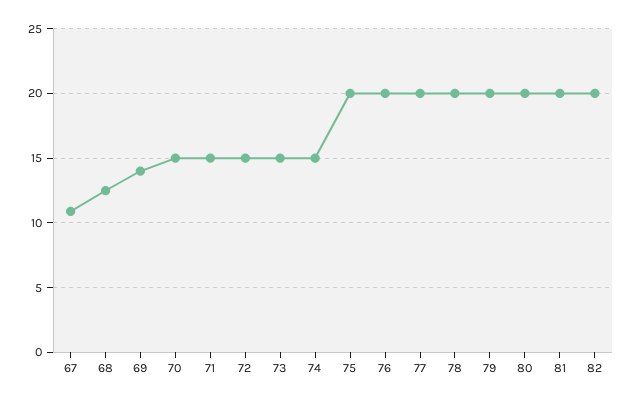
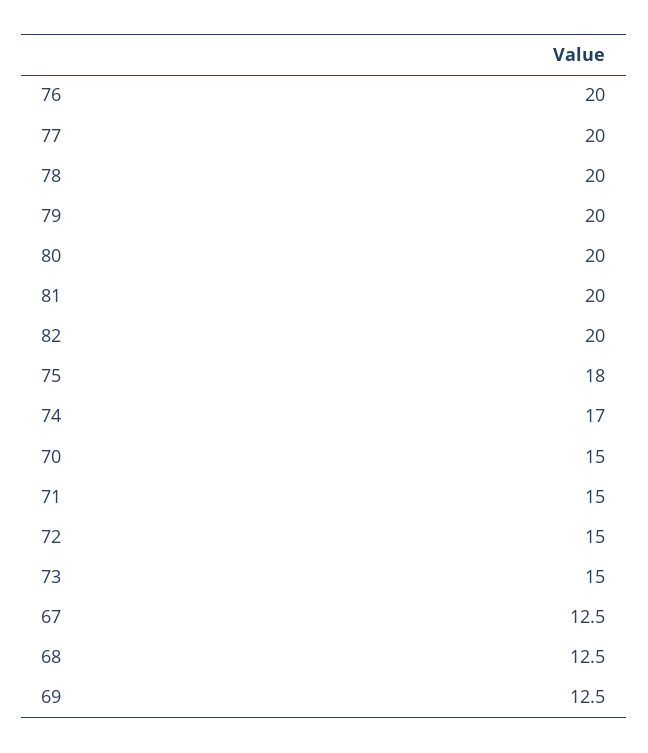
67: 11 -> 12.5
69: 14 -> 12.5
74: 15 -> 17
75: 20 -> 18

